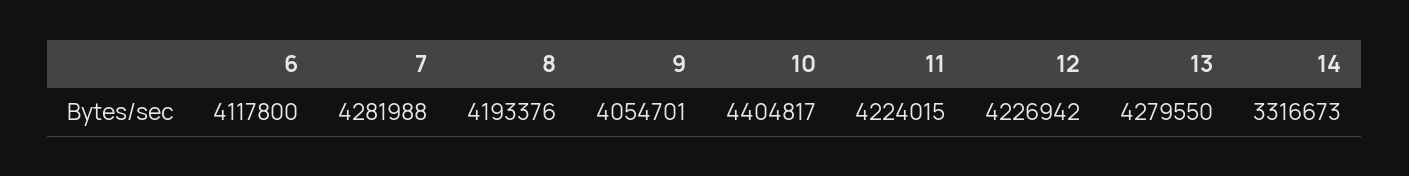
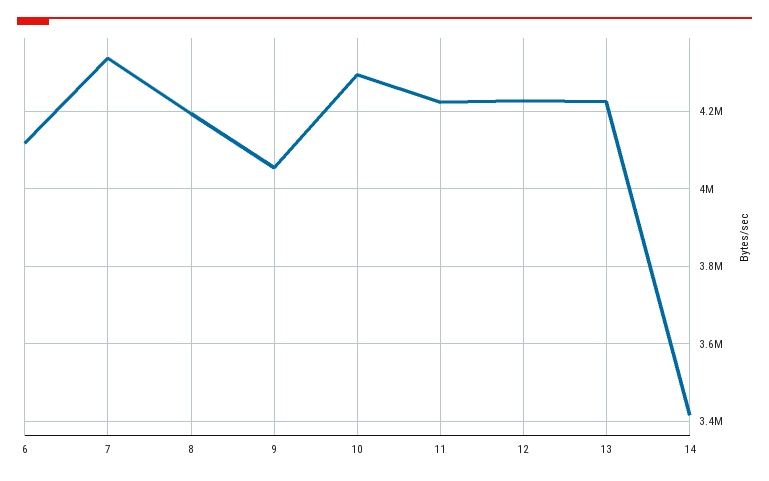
7: 4281988 -> 4340000
10: 4404817 -> 4300000
13: 4279550 -> 4220000
14: 3316673 -> 3420000

